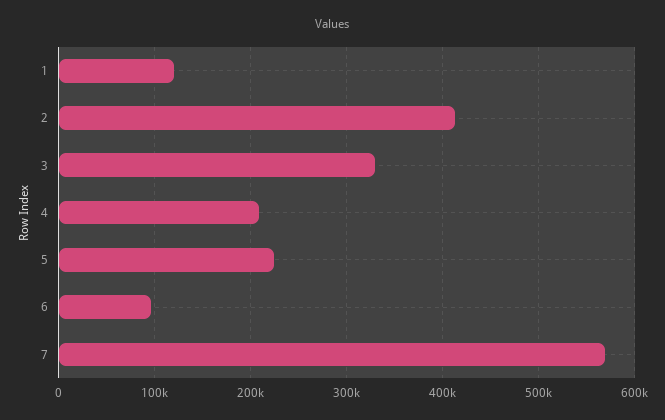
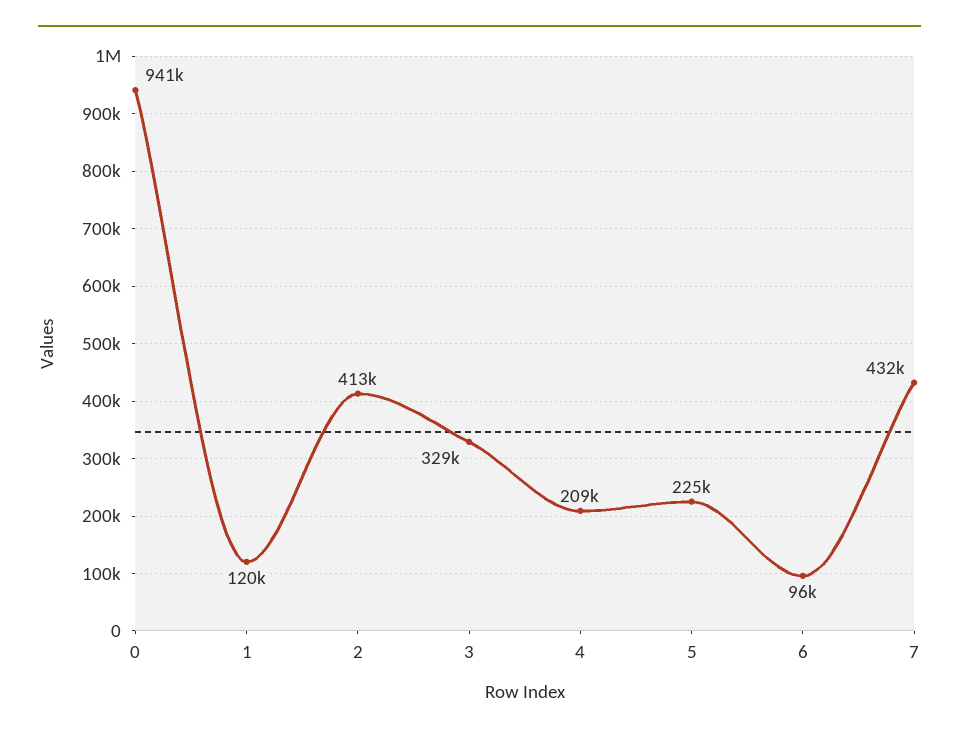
7: 570000 -> 432000
0: none -> 941000

